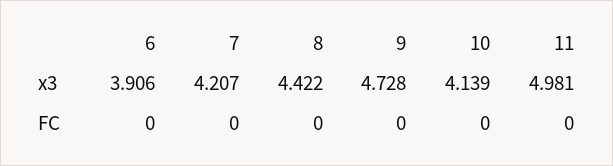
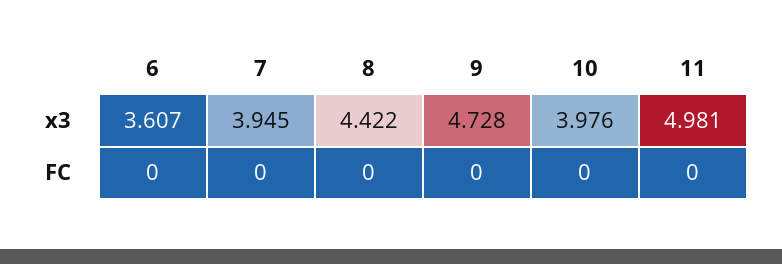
6, x3: 3.906 -> 3.607
7, x3: 4.207 -> 3.945
10, x3: 4.139 -> 3.976

